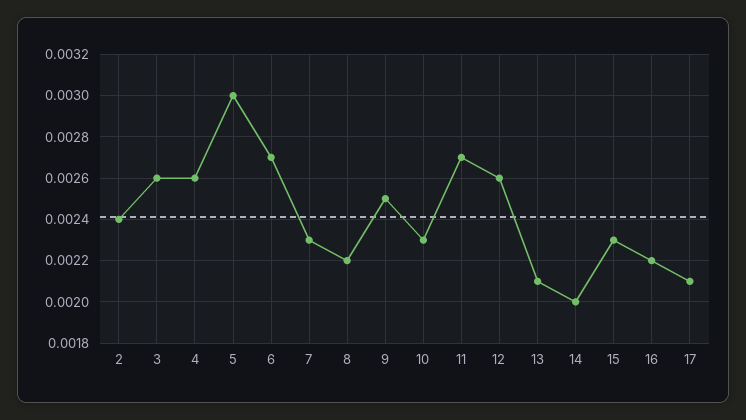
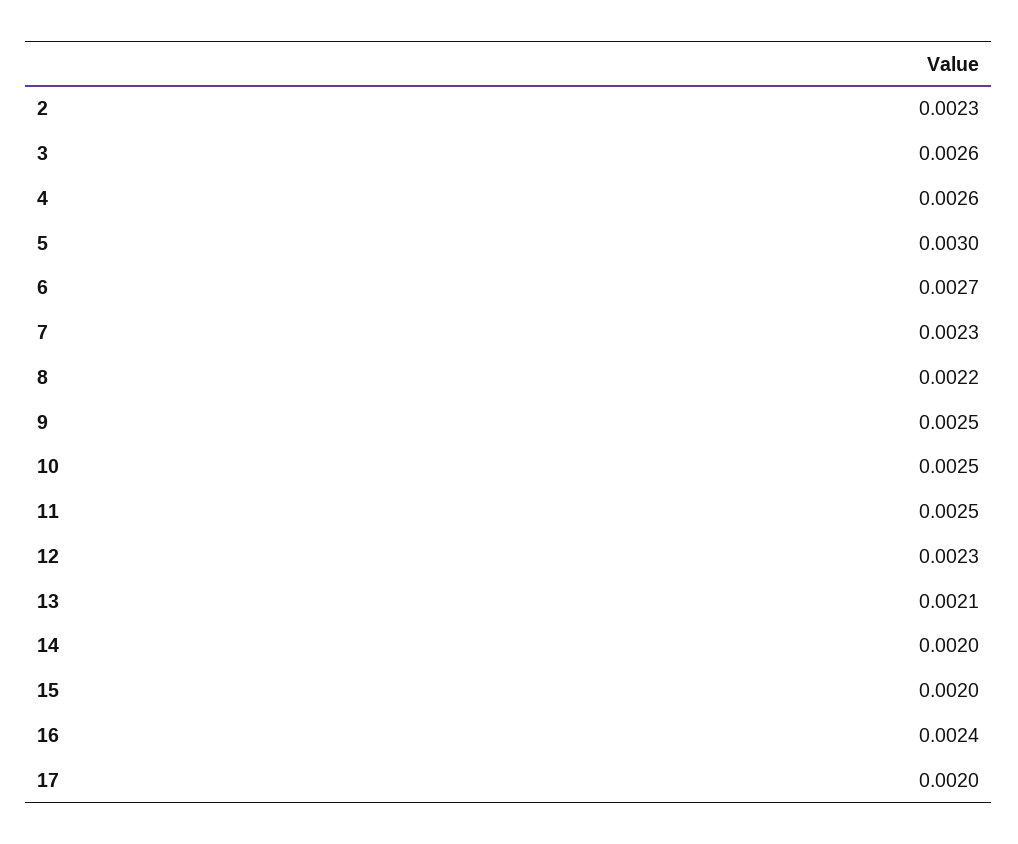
2: 0.0024 -> 0.0023
10: 0.0023 -> 0.0025
11: 0.0027 -> 0.0025
12: 0.0026 -> 0.0023
15: 0.0023 -> 0.002
16: 0.0022 -> 0.0024
17: 0.0021 -> 0.002

